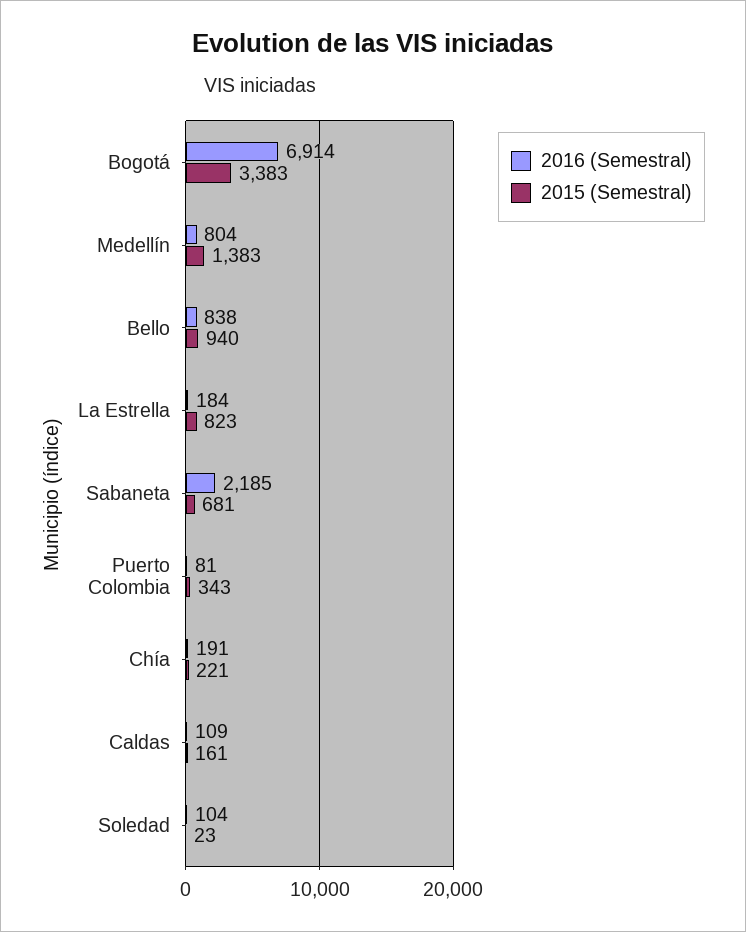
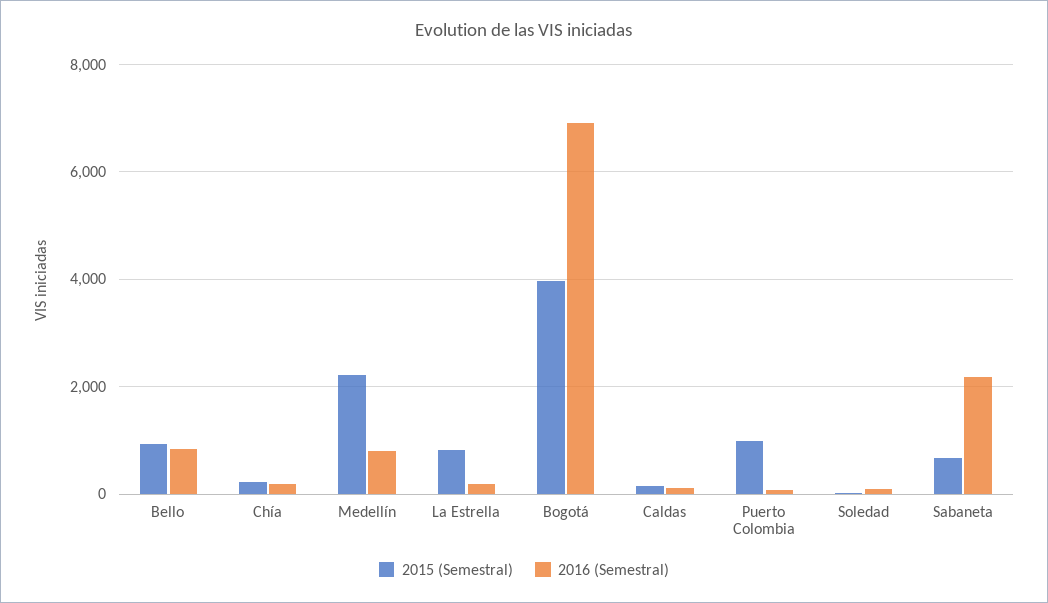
2015 (Semestral), Bogotá: 3383 -> 4000
2015 (Semestral), Medellín: 1383 -> 2200
2015 (Semestral), Puerto Colombia: 343 -> 1000

